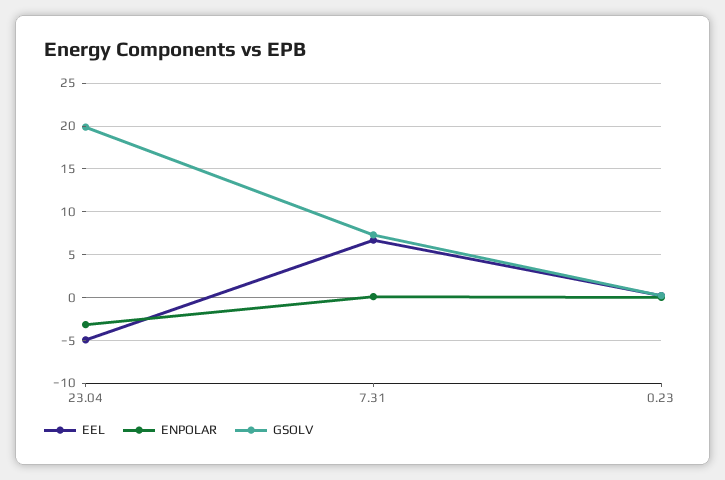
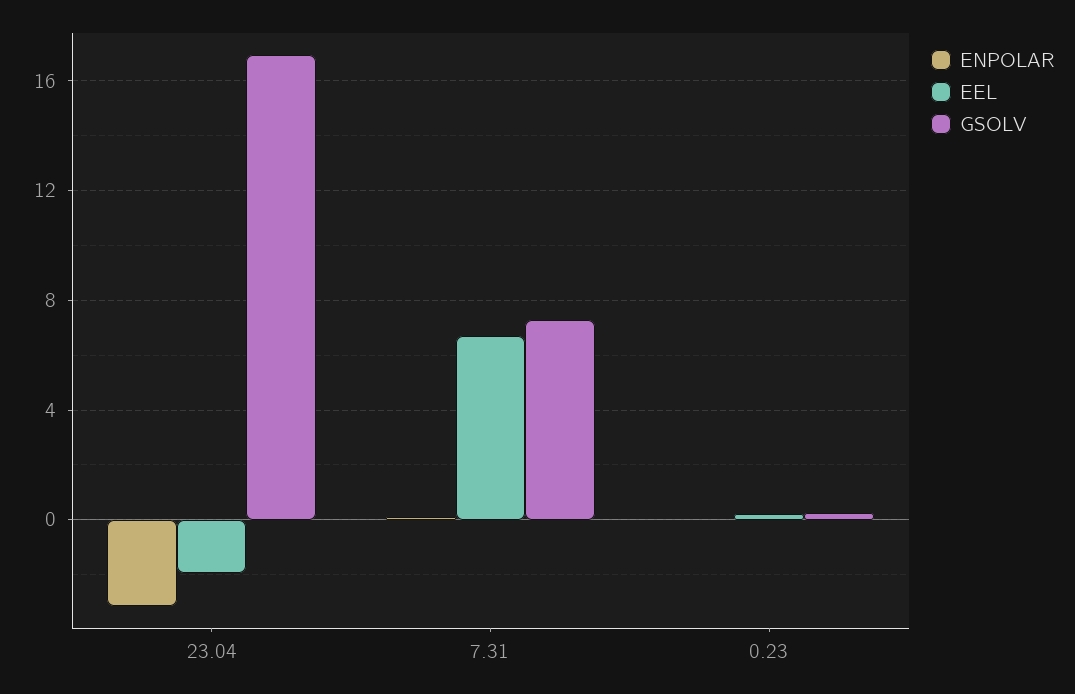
EEL, 23.04: -5 -> -2
GSOLV, 23.04: 20 -> 17

